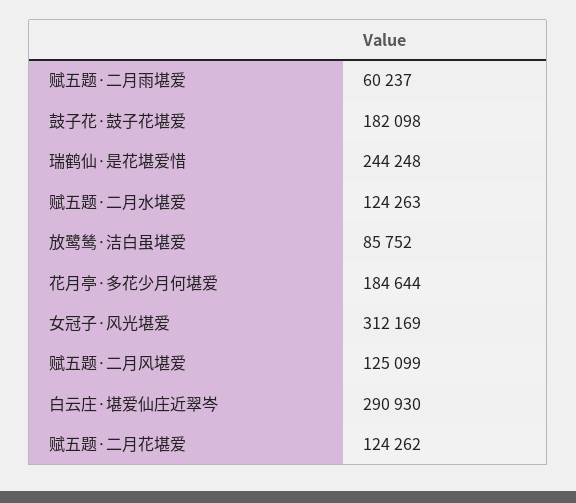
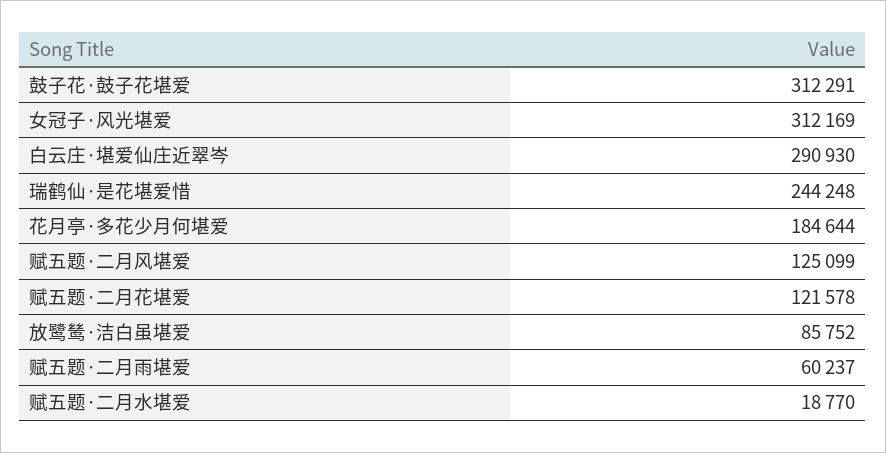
鼓子花·鼓子花堪爱: 182098 -> 312291
赋五题·二月水堪爱: 124263 -> 18770
赋五题·二月花堪爱: 124262 -> 121578

